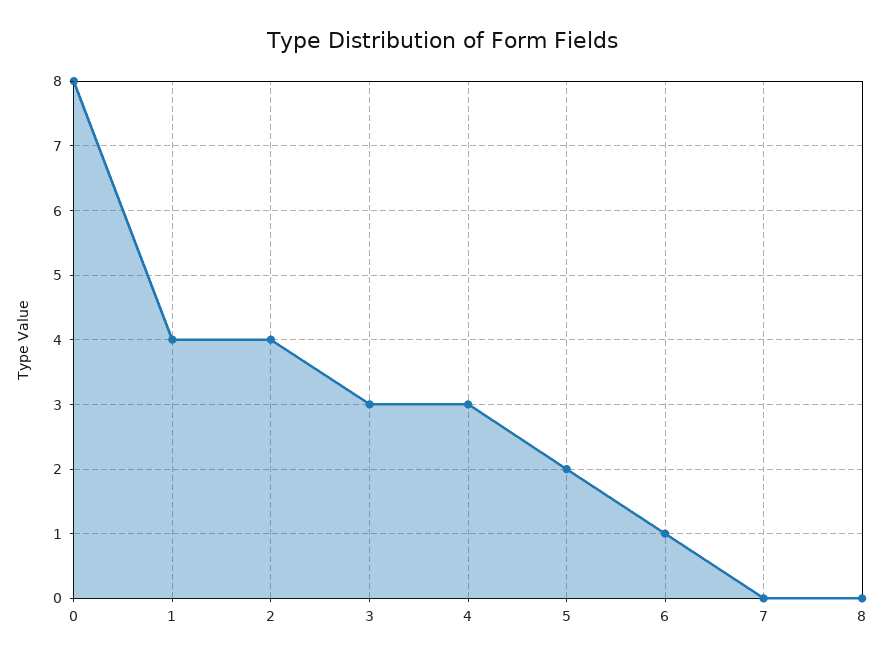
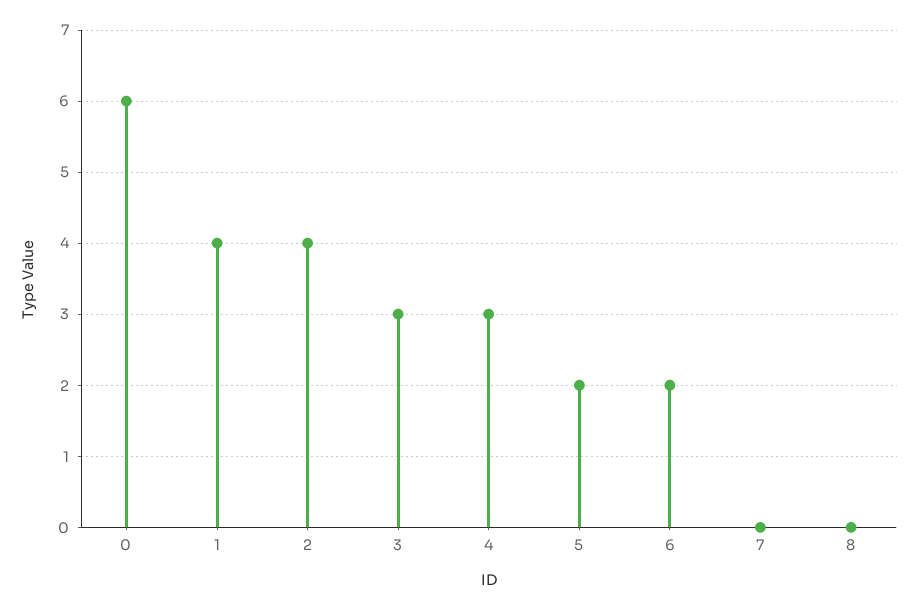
0: 8 -> 6
6: 1 -> 2

